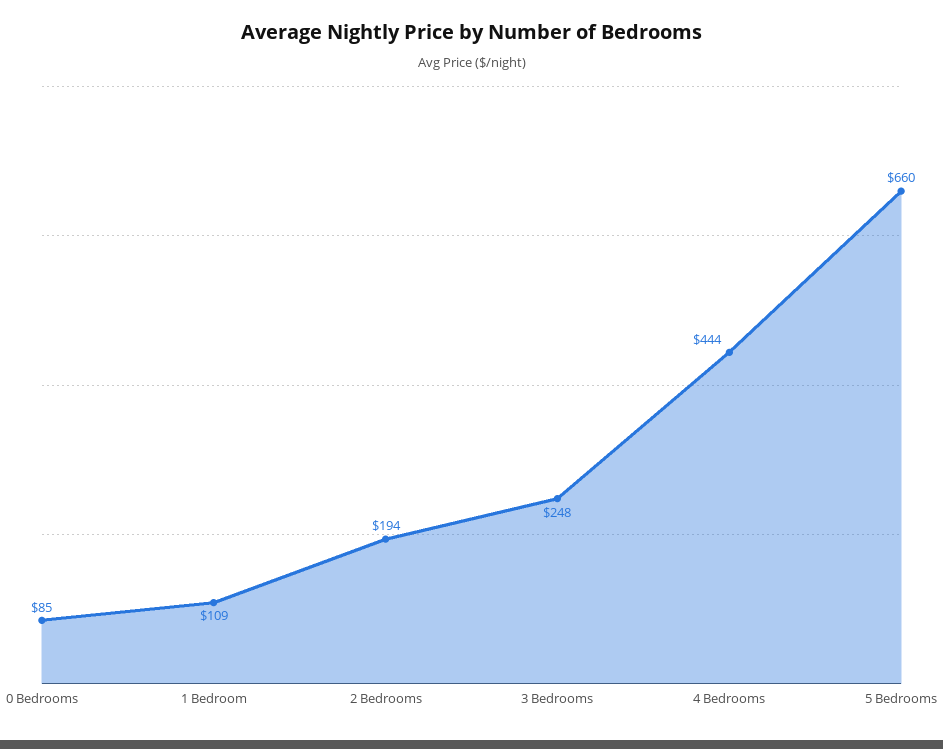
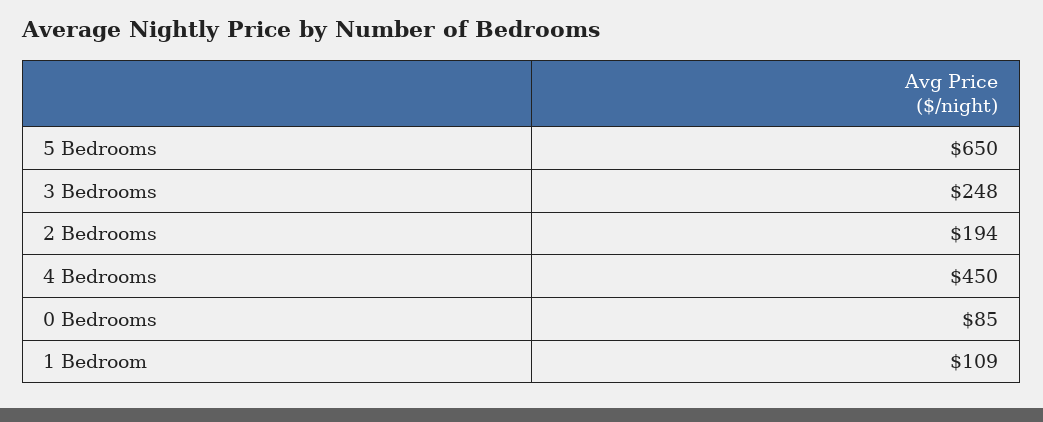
4 Bedrooms: 444 -> 450
5 Bedrooms: 660 -> 650

